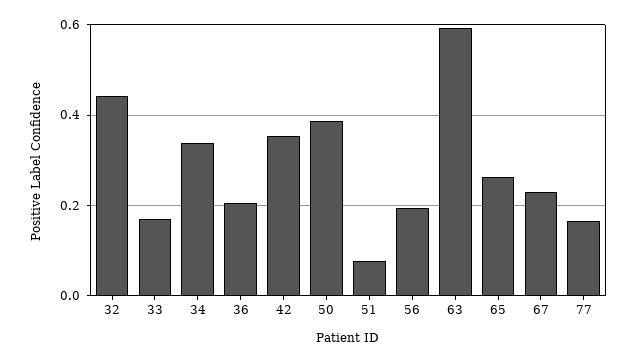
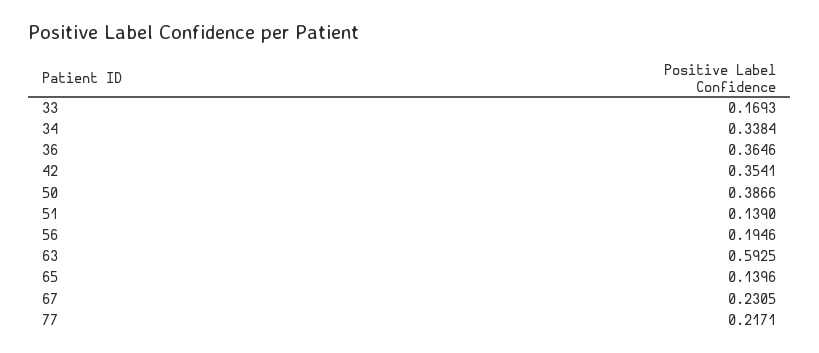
32: 0.44 -> none
36: 0.2 -> 0.3646
51: 0.08 -> 0.139
65: 0.26 -> 0.1396
77: 0.16 -> 0.2171

